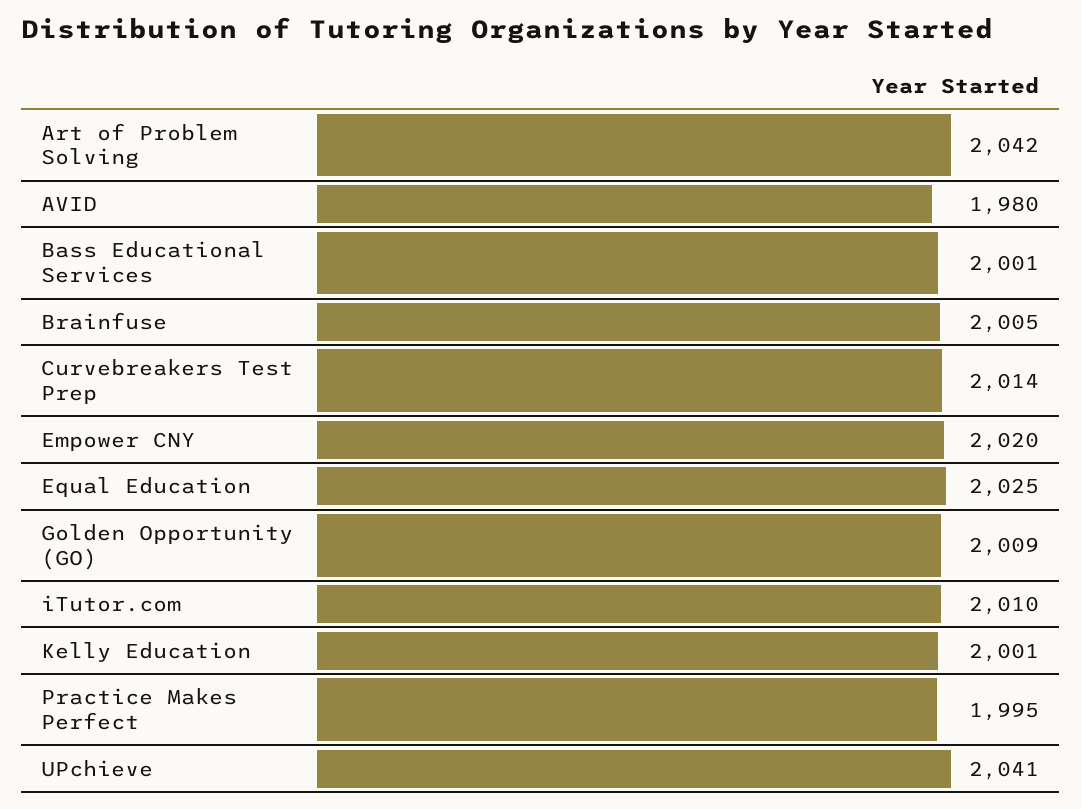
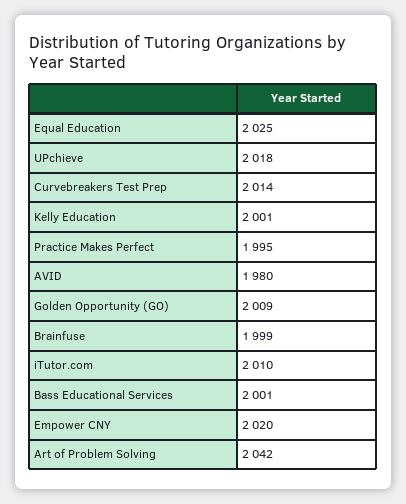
Brainfuse: 2005 -> 1999
UPchieve: 2041 -> 2018

